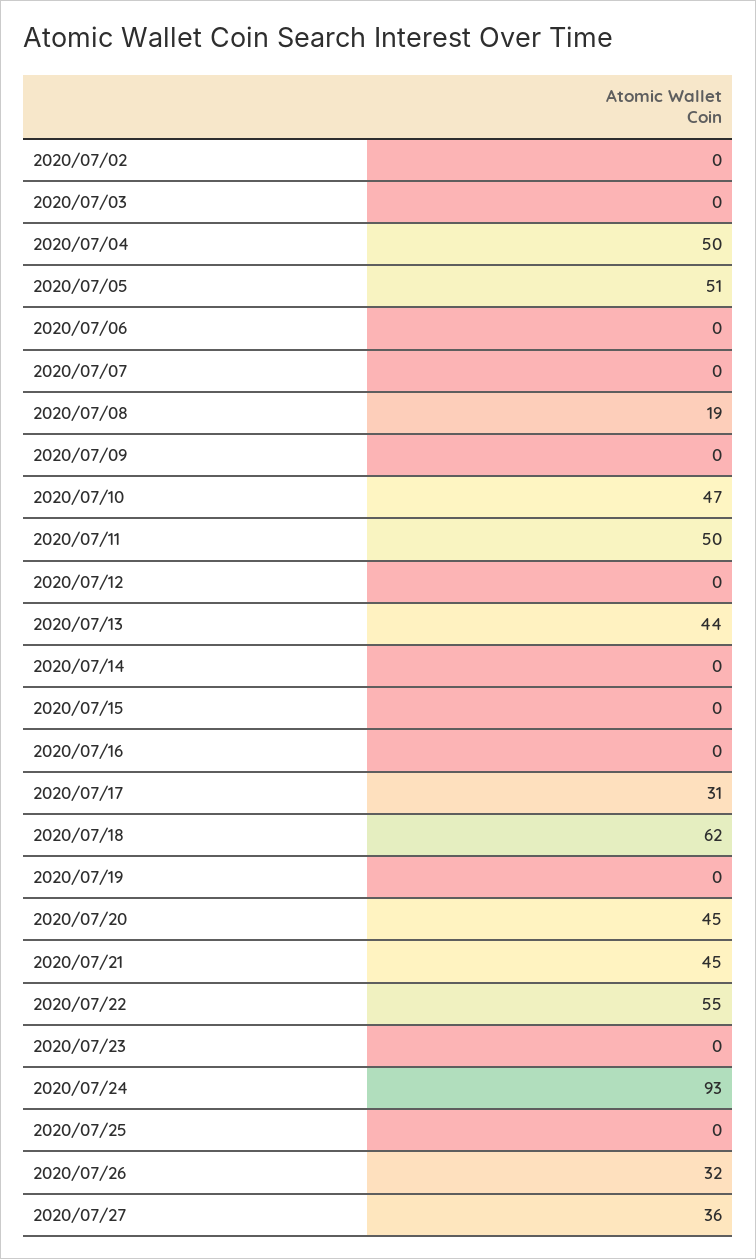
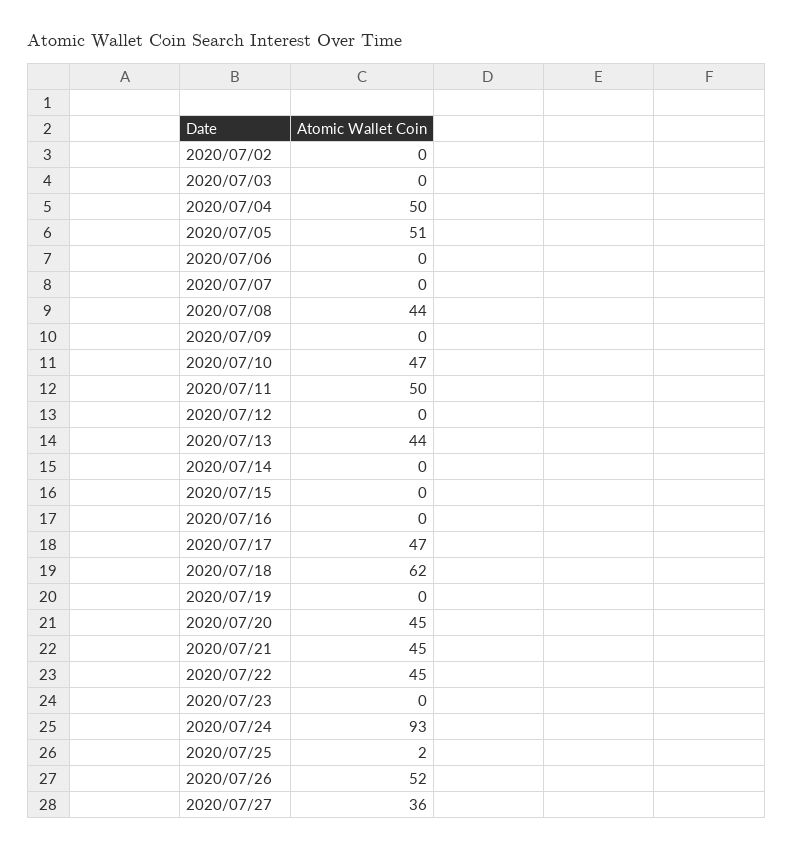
2020/07/08: 19 -> 44
2020/07/17: 31 -> 47
2020/07/22: 55 -> 45
2020/07/25: 0 -> 2
2020/07/26: 32 -> 52

